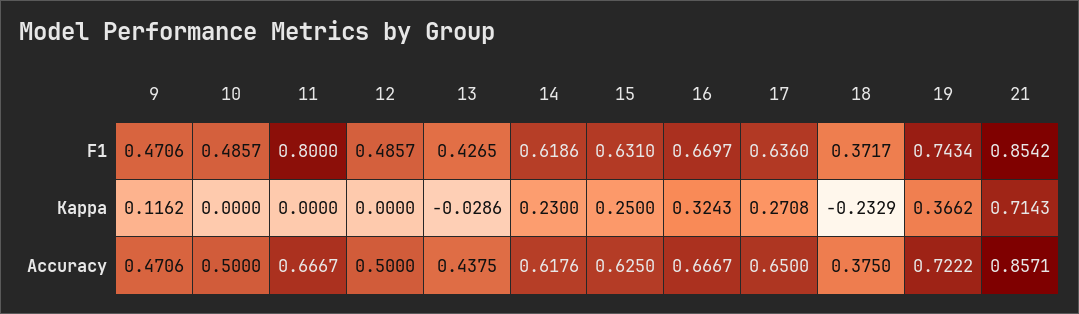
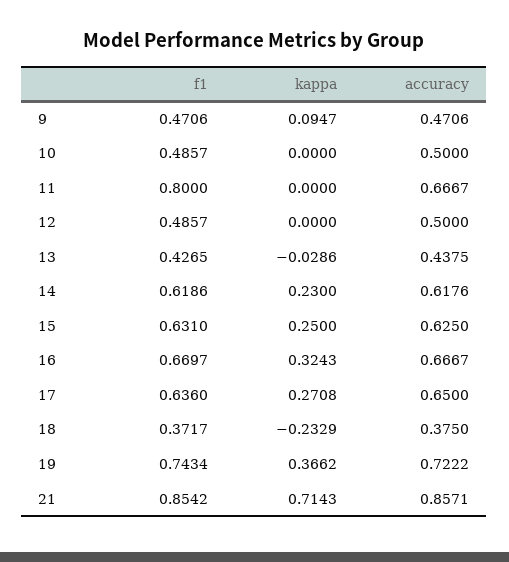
9, Kappa: 0.1162 -> 0.0947

